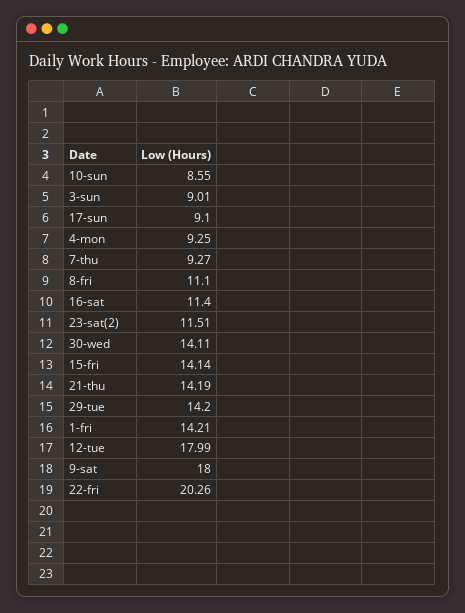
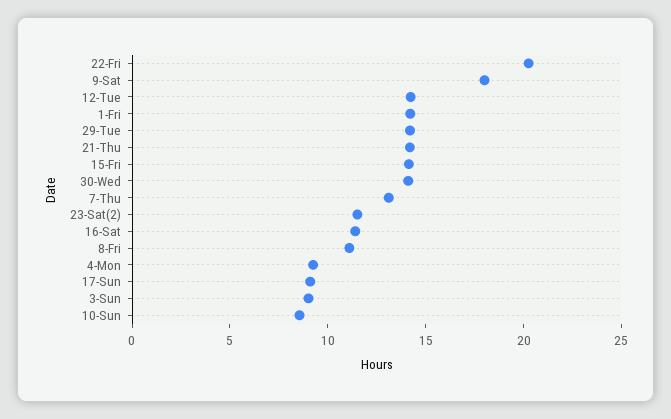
7-thu: 9.27 -> 13
12-tue: 17.99 -> 14

